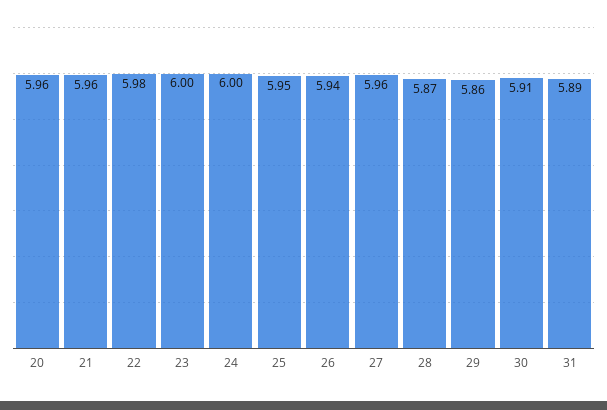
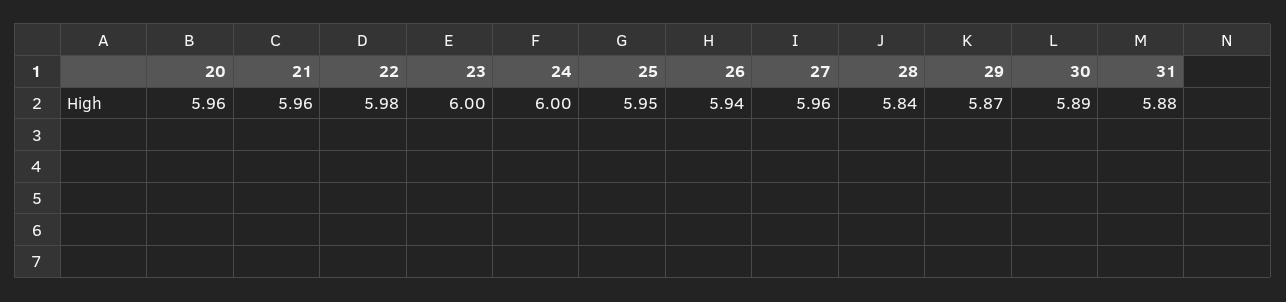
28: 5.87 -> 5.84
29: 5.86 -> 5.87
30: 5.91 -> 5.89
31: 5.89 -> 5.88

